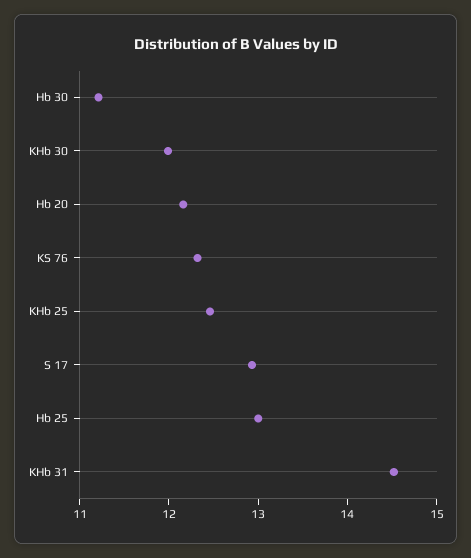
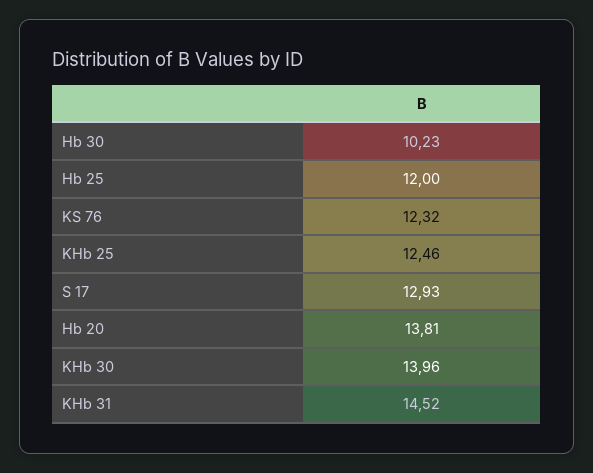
Hb 30: 11.2 -> 10.23
KHb 30: 12 -> 13.96
Hb 20: 12.2 -> 13.81
Hb 25: 13 -> 12

